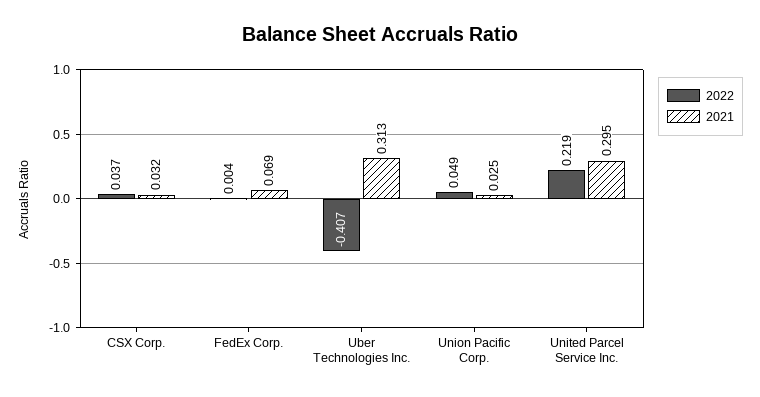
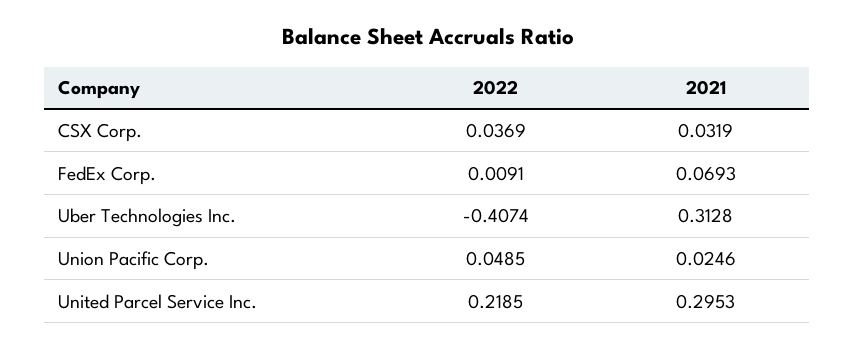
2022, FedEx Corp.: 0.004 -> 0.0091

